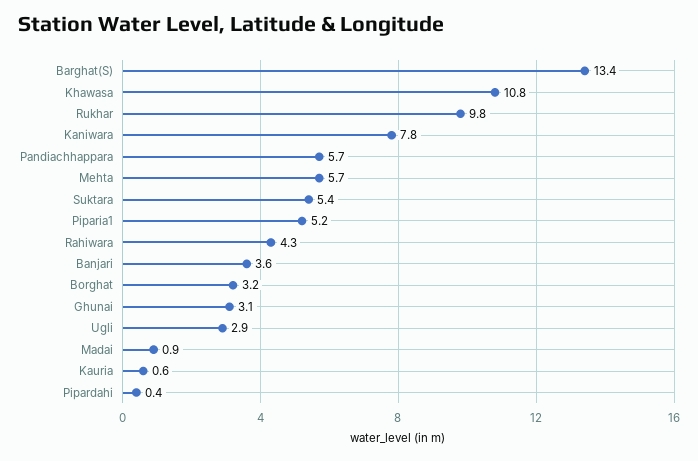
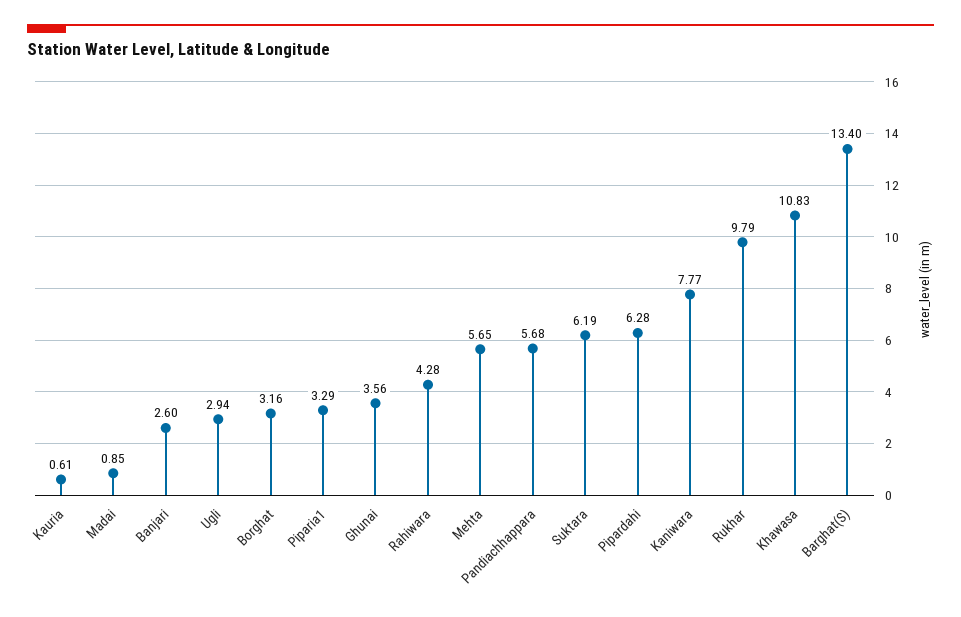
Suktara: 5.4 -> 6.19
Piparia1: 5.2 -> 3.29
Banjari: 3.6 -> 2.6
Ghunai: 3.1 -> 3.56
Pipardahi: 0.4 -> 6.28

